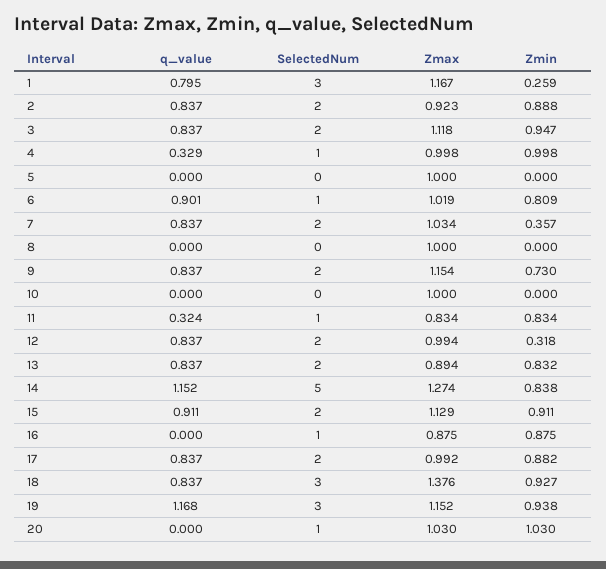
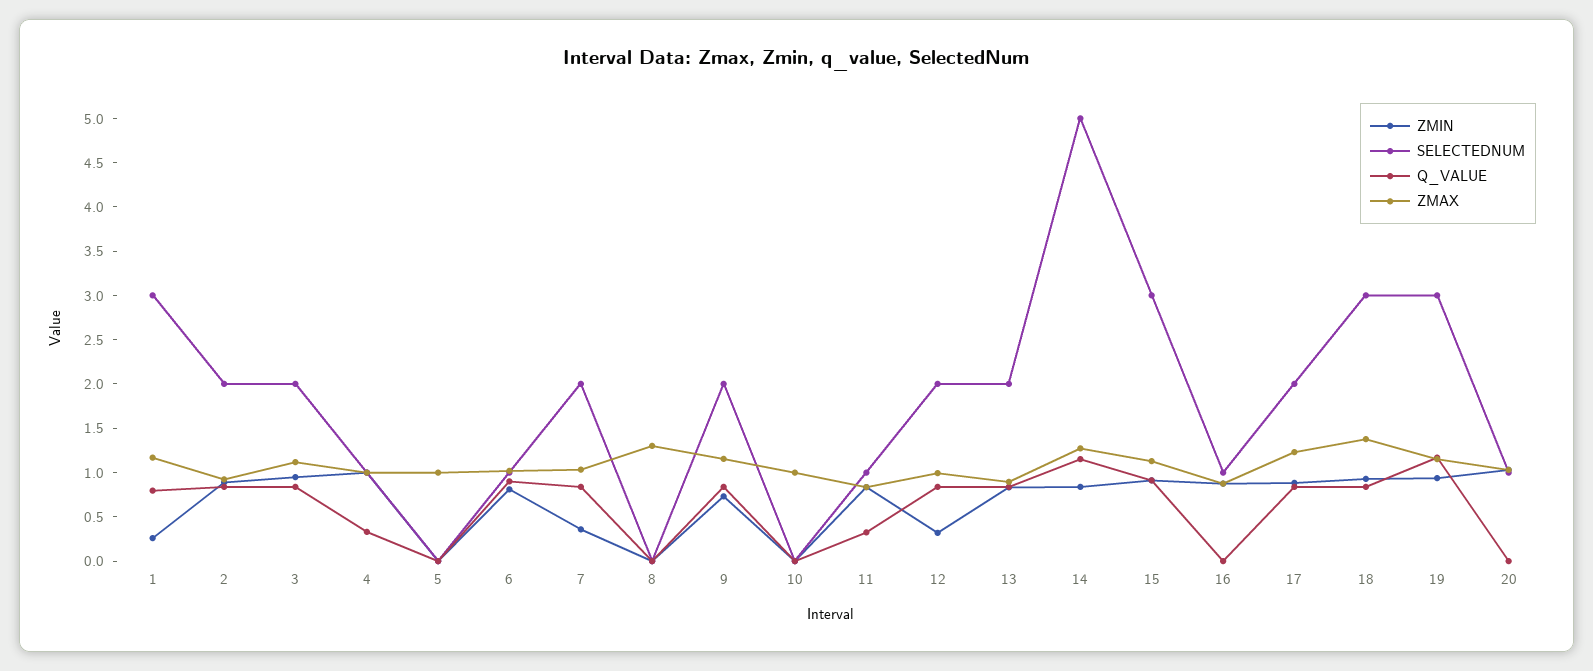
Zmax, 8: 1 -> 1.3
SelectedNum, 15: 2 -> 3
Zmax, 17: 0.992 -> 1.2

